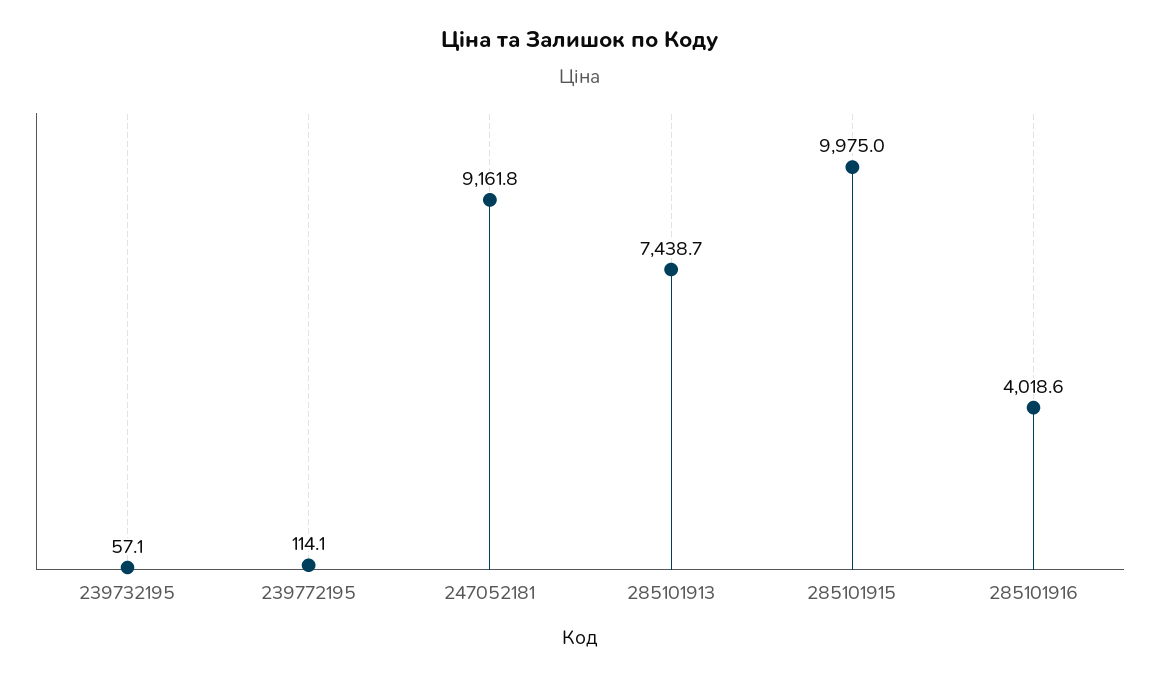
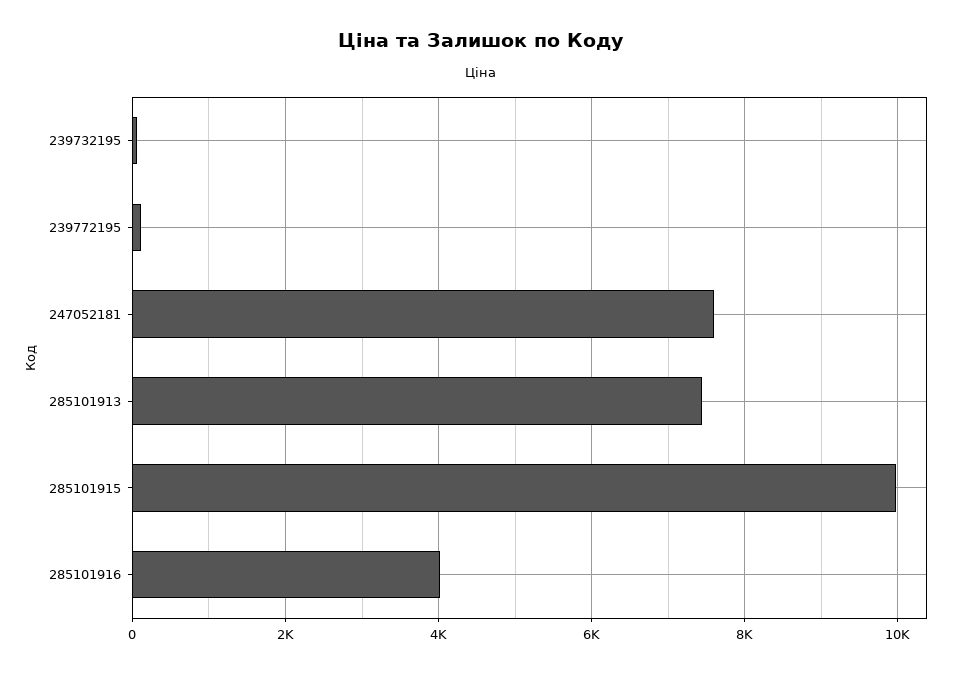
247052181: 9161.8 -> 7600

